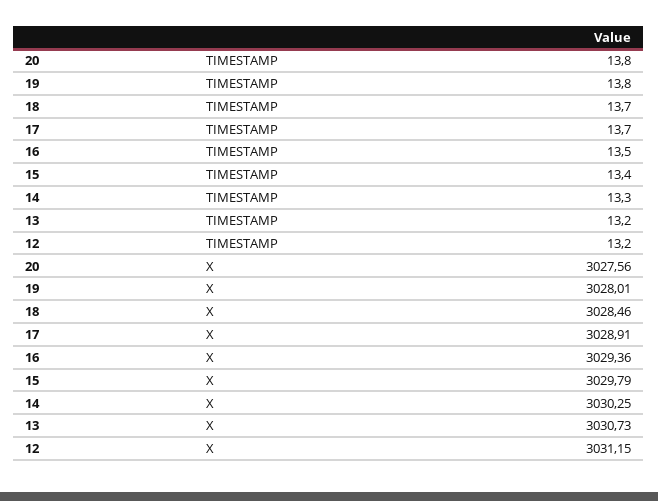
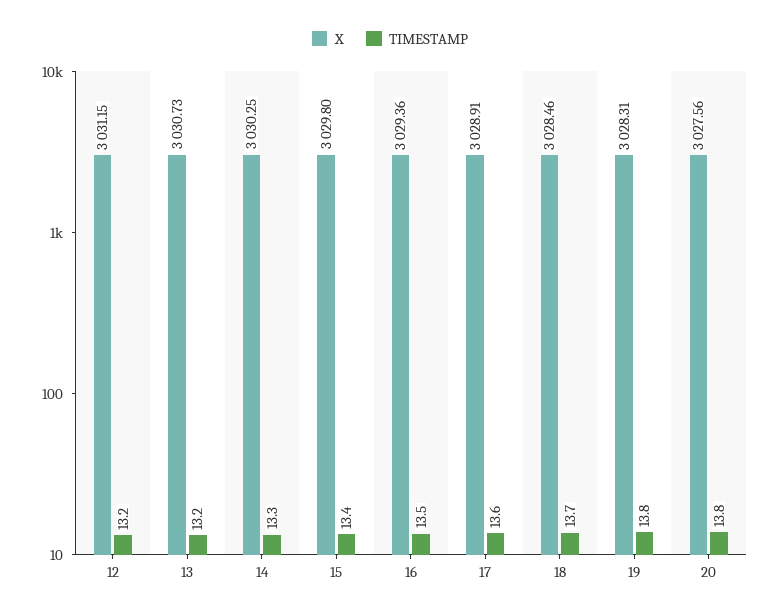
TIMESTAMP, 17: 13.7 -> 13.6
X, 19: 3028.01 -> 3028.31
X, 15: 3029.79 -> 3029.8

